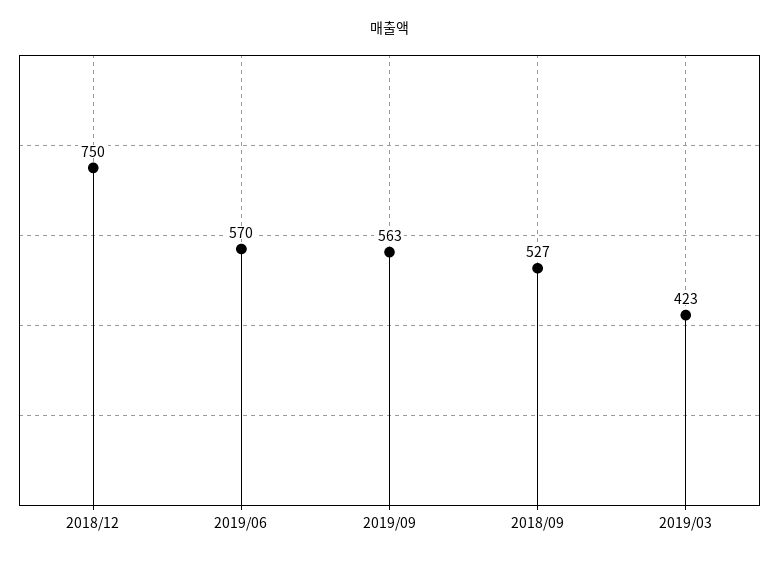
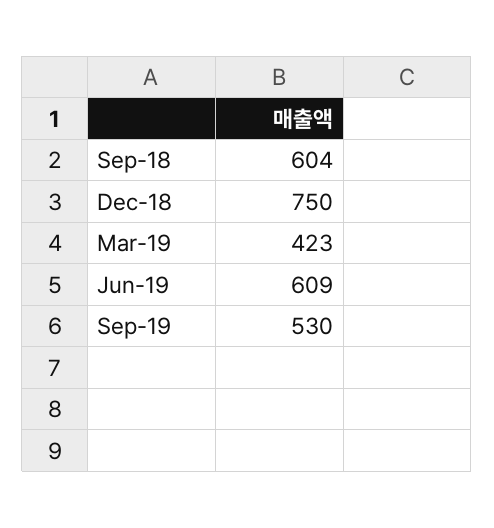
2019/06: 570 -> 609
2019/09: 563 -> 530
2018/09: 527 -> 604

